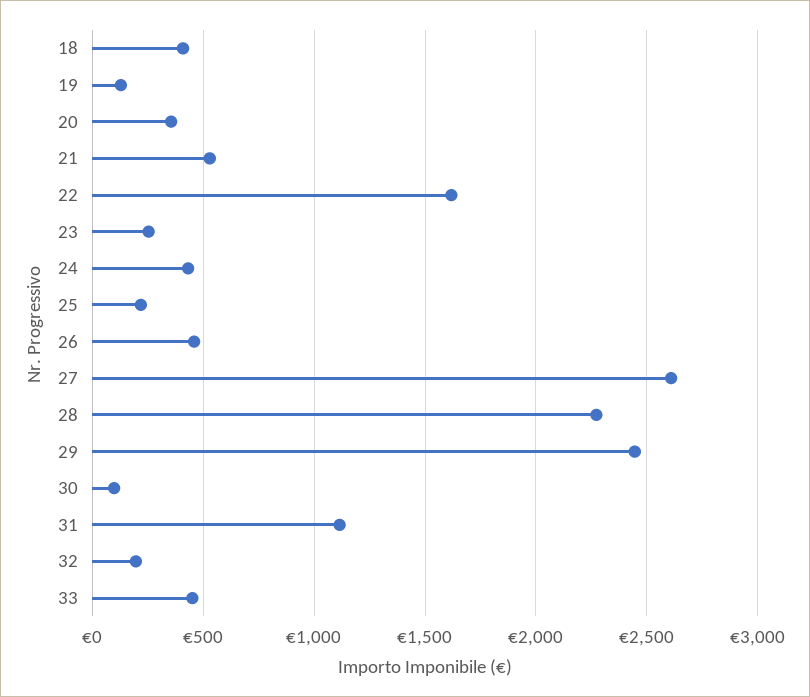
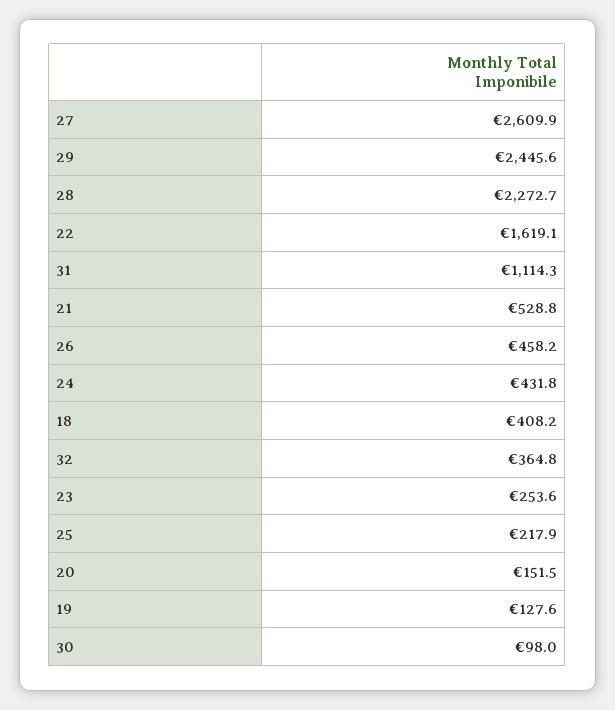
20: 350 -> 151.5
32: 200 -> 364.8
33: 450 -> none

